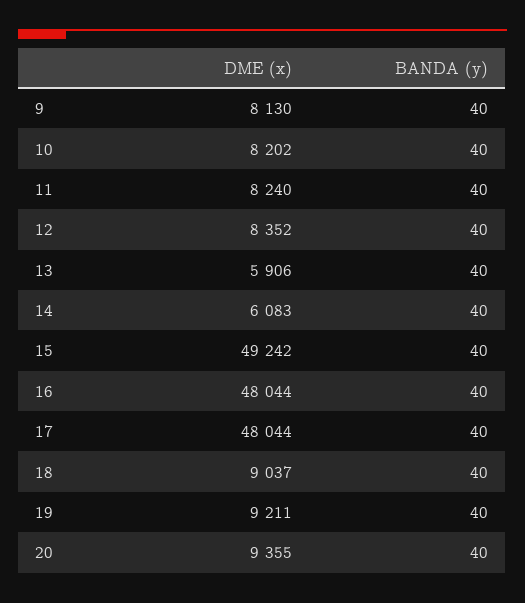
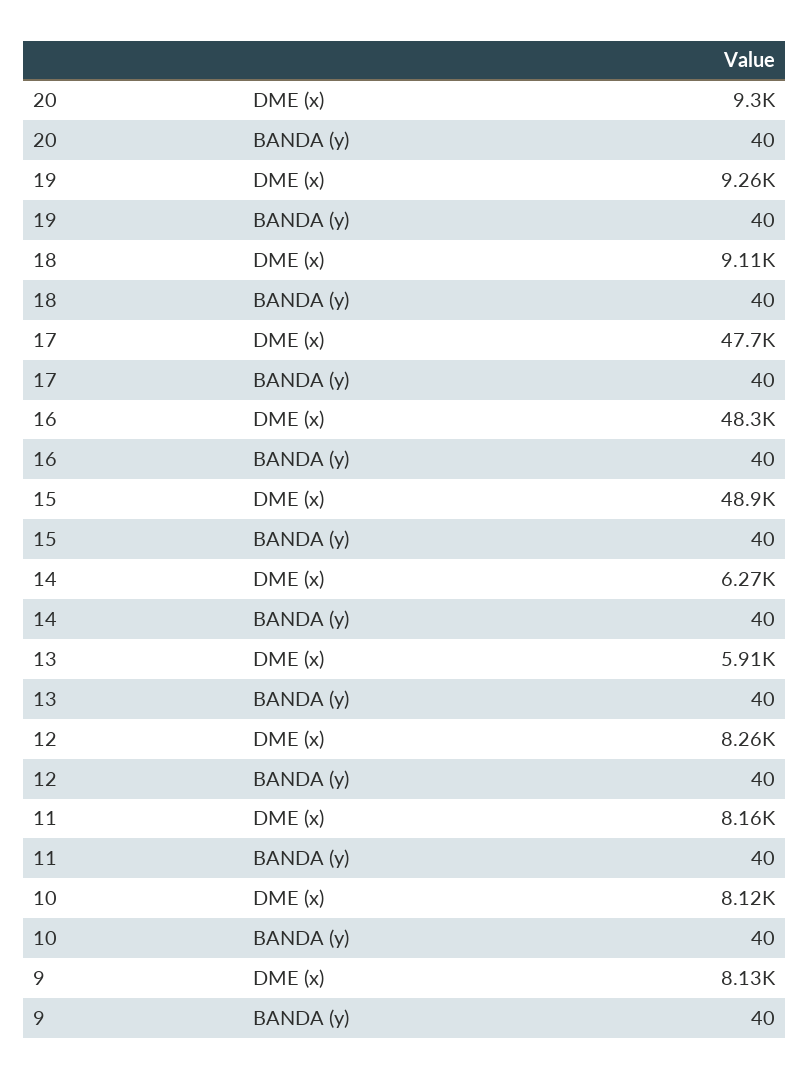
DME (x), 10: 8202 -> 8120
DME (x), 11: 8240 -> 8160
DME (x), 12: 8352 -> 8260
DME (x), 14: 6083 -> 6270
DME (x), 15: 49242 -> 48900
DME (x), 16: 48044 -> 48300
DME (x), 17: 48044 -> 47700
DME (x), 18: 9037 -> 9110
DME (x), 19: 9211 -> 9260
DME (x), 20: 9355 -> 9300

